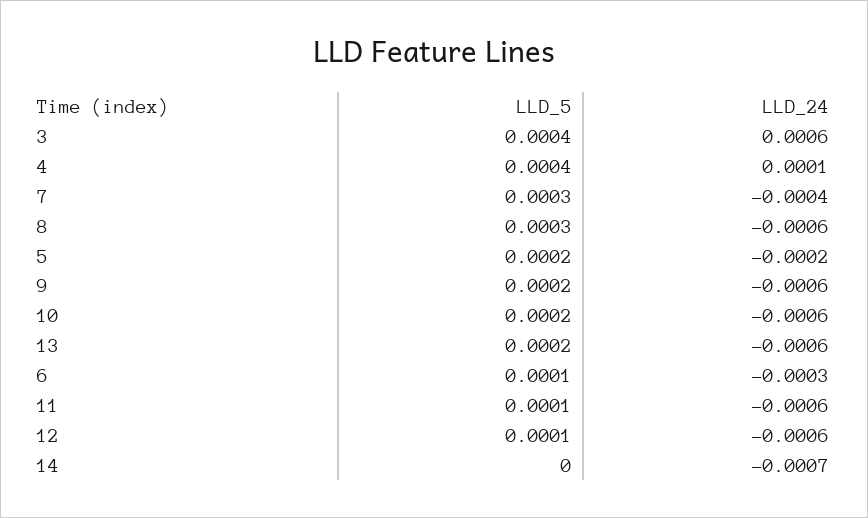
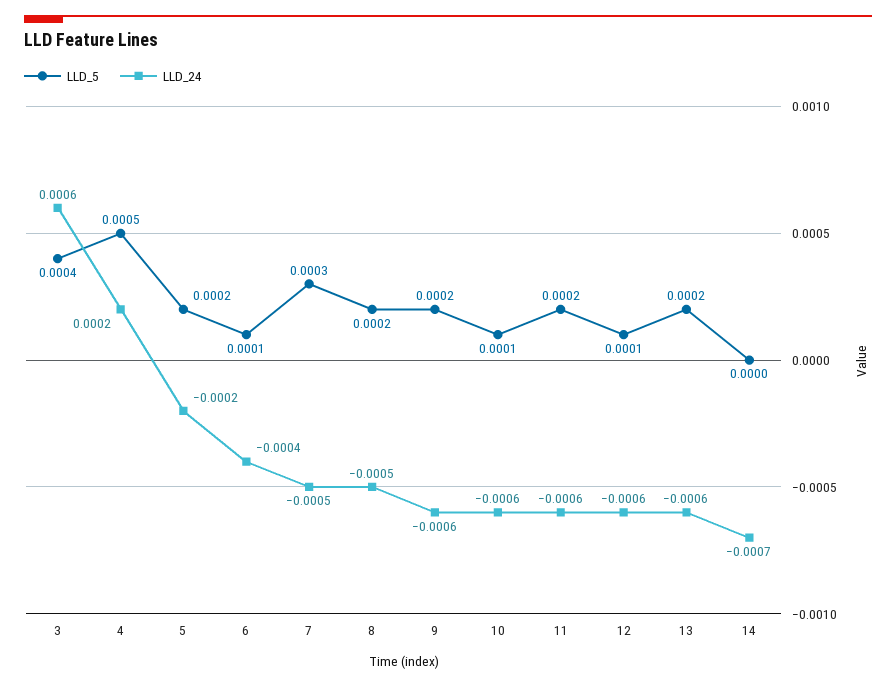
LLD_5, 4: 0.0004 -> 0.0005
LLD_24, 4: 0.0001 -> 0.0002
LLD_24, 7: -0.0004 -> -0.0005
LLD_5, 8: 0.0003 -> 0.0002
LLD_24, 8: -0.0006 -> -0.0005
LLD_5, 10: 0.0002 -> 0.0001
LLD_24, 6: -0.0003 -> -0.0004
LLD_5, 11: 0.0001 -> 0.0002

